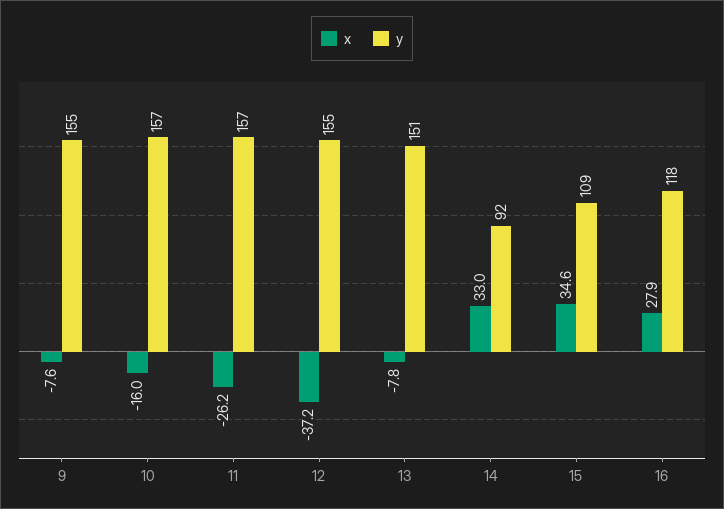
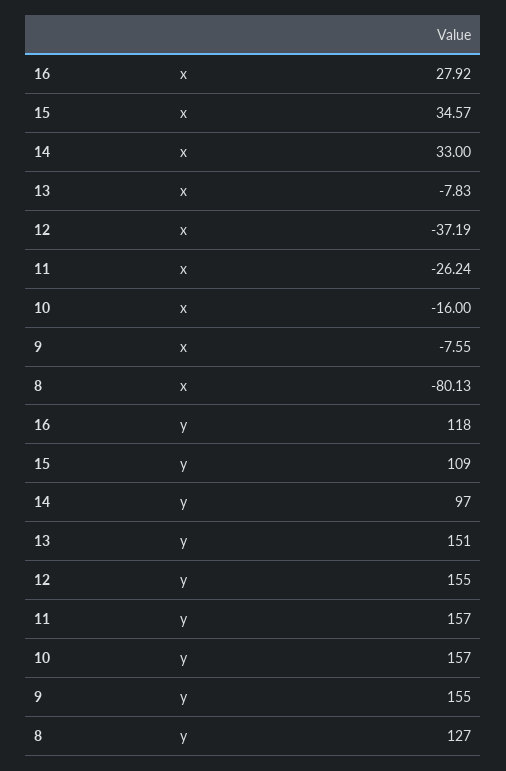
y, 14: 92 -> 97
x, 8: none -> -80.13
y, 8: none -> 127

